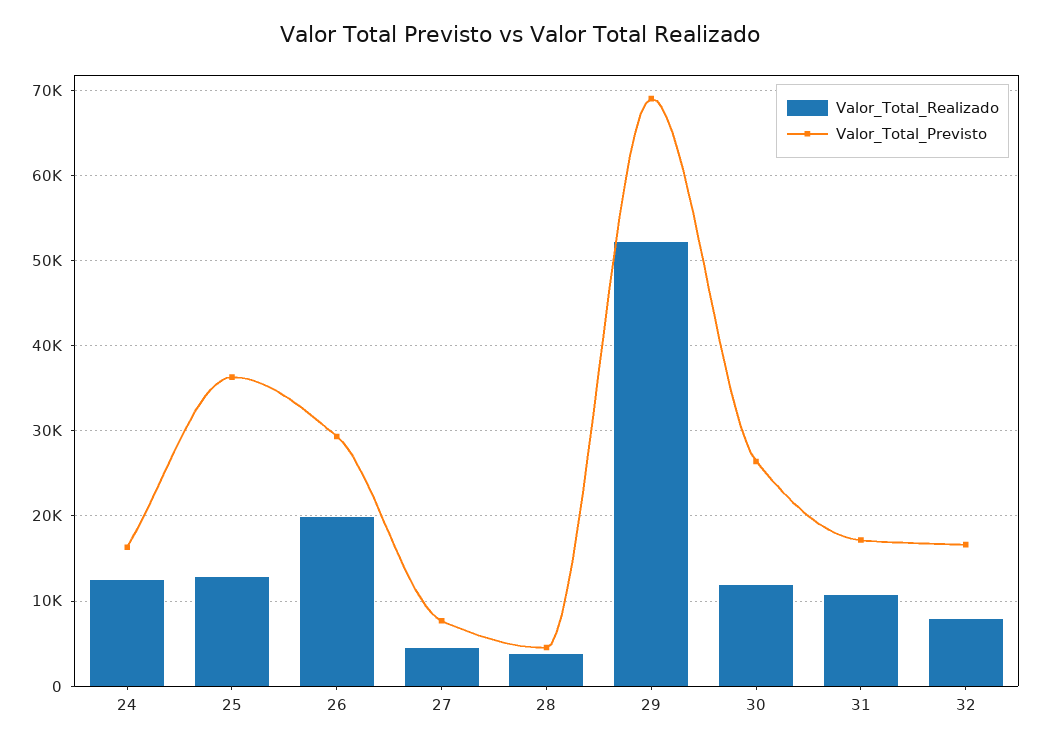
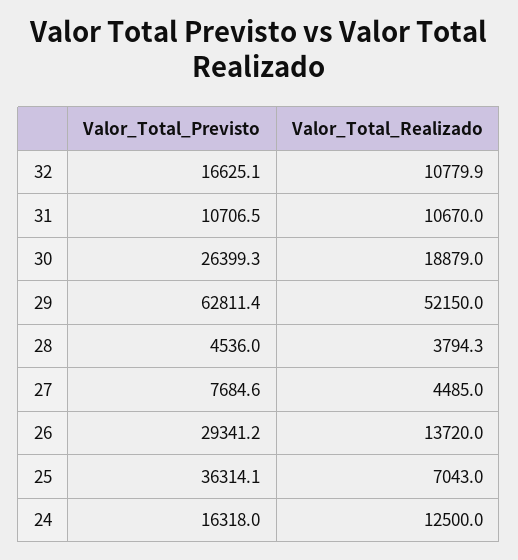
Valor_Total_Realizado, 25: 13000 -> 7043
Valor_Total_Realizado, 26: 20000 -> 13720
Valor_Total_Previsto, 29: 69000 -> 62811.4
Valor_Total_Realizado, 30: 12000 -> 18879
Valor_Total_Previsto, 31: 17000 -> 10706.5
Valor_Total_Realizado, 32: 8000 -> 10779.9

